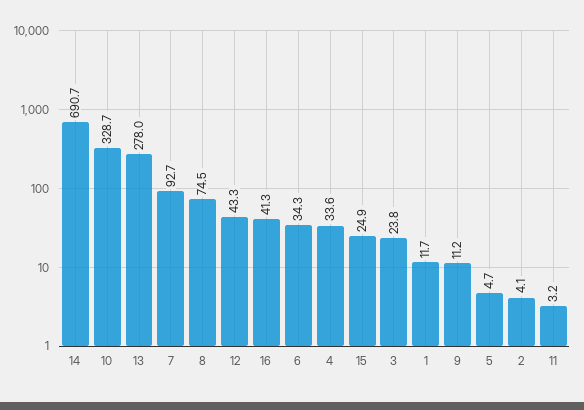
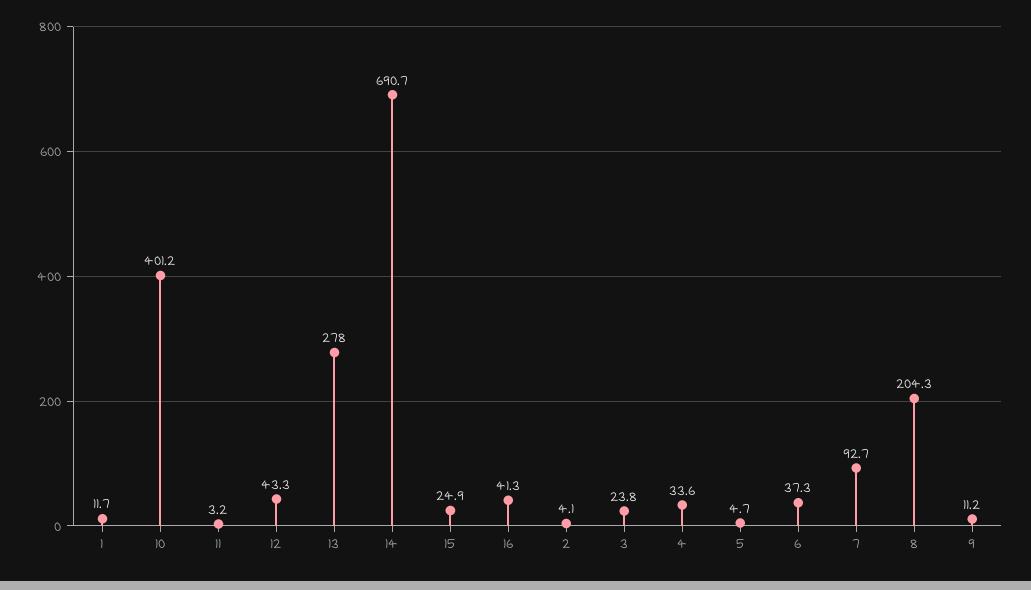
10: 328.7 -> 401.2
8: 74.5 -> 204.3
6: 34.3 -> 37.3

